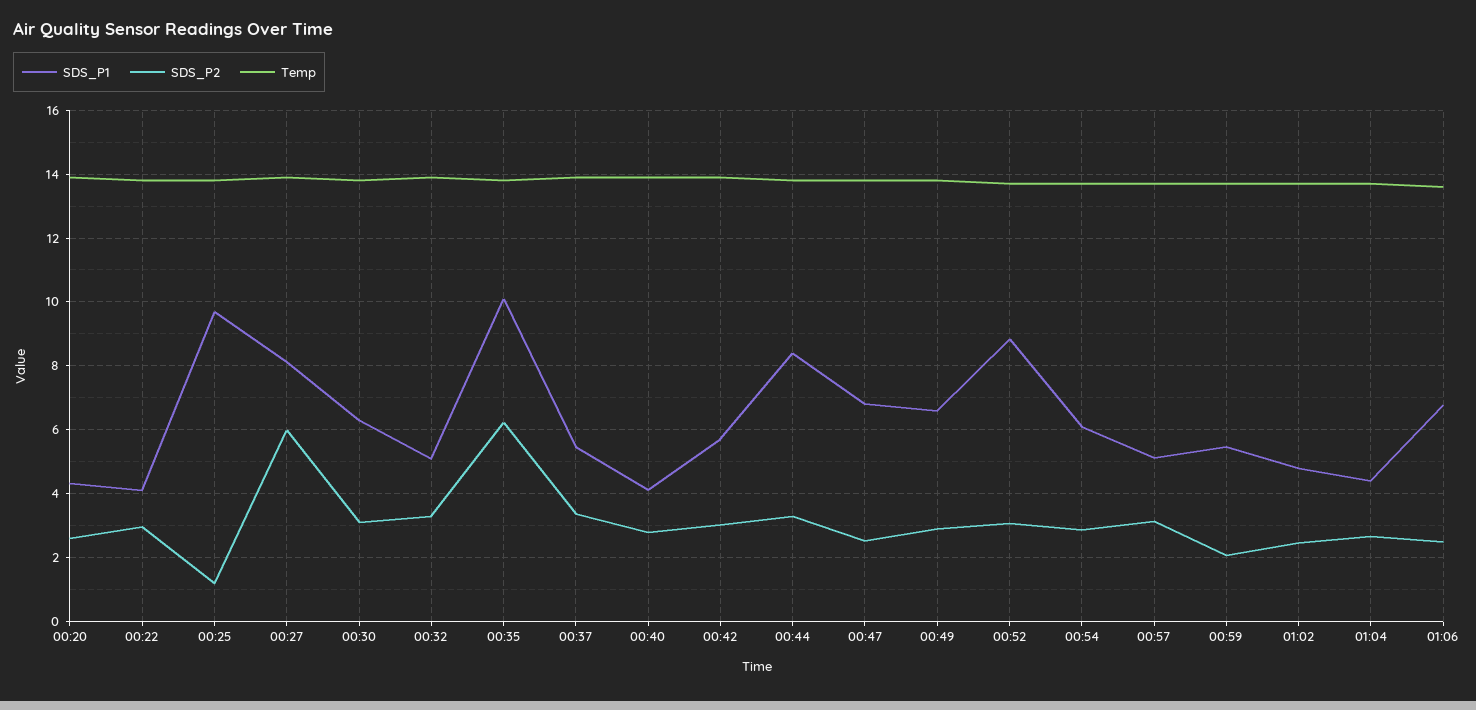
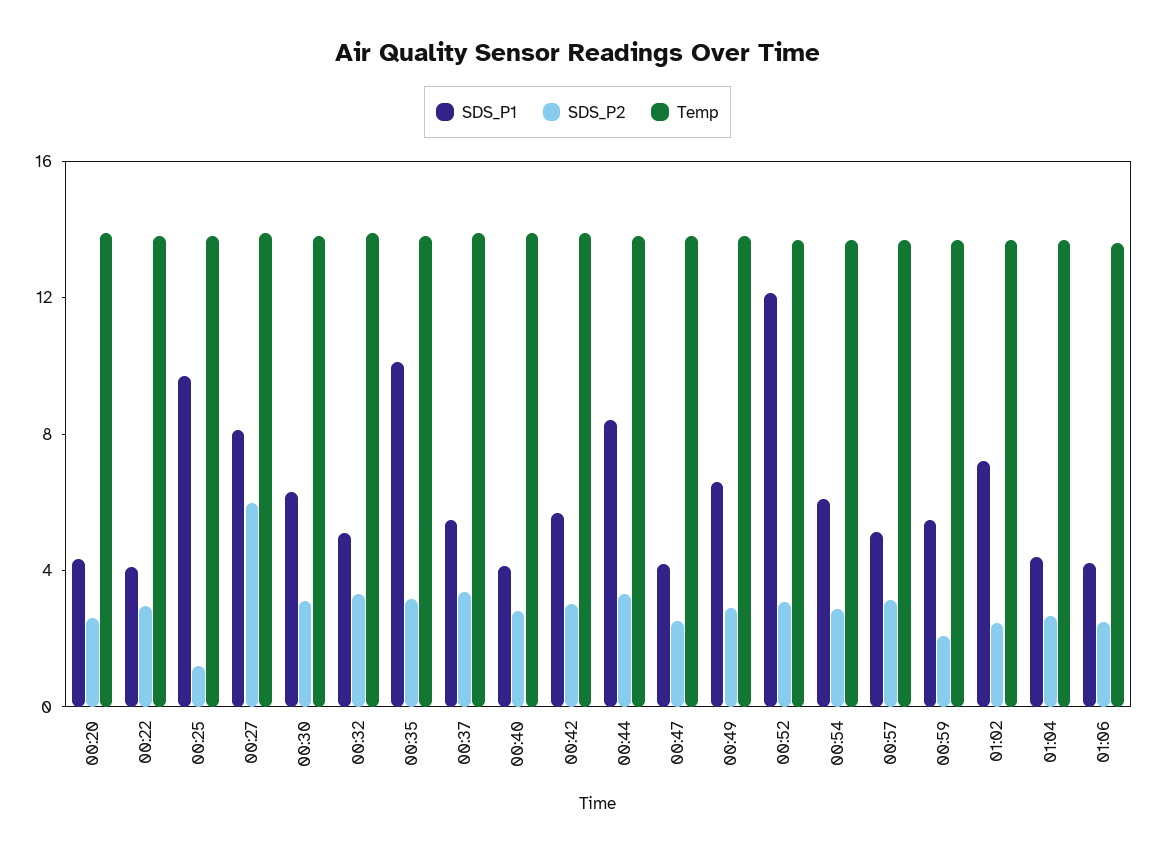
SDS_P2, 00:35: 6.2 -> 3
SDS_P1, 00:47: 6.8 -> 4
SDS_P1, 00:52: 8.8 -> 12
SDS_P1, 01:02: 4.8 -> 7
SDS_P1, 01:06: 6.8 -> 4

